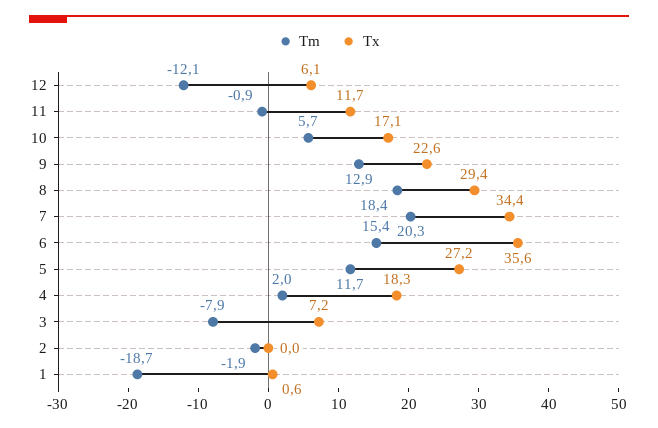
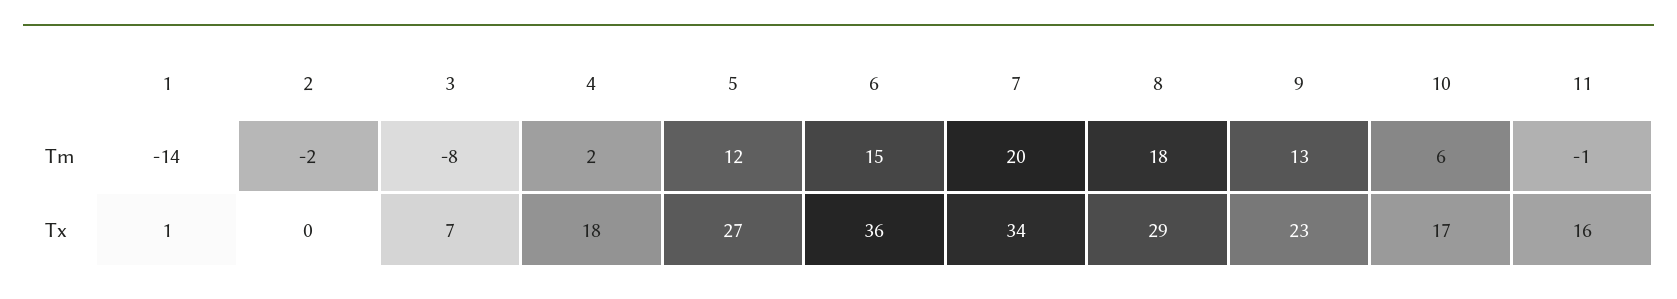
Tm, 12: -12.1 -> none
Tx, 12: 6.1 -> none
Tx, 11: 11.7 -> 16
Tm, 1: -18.7 -> -14

